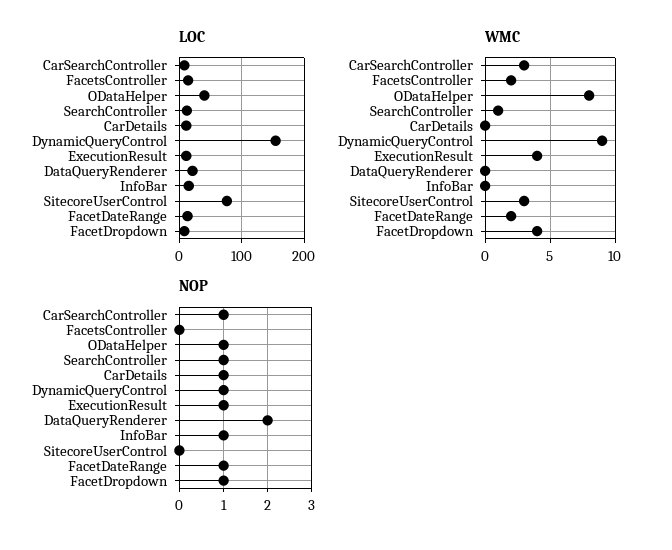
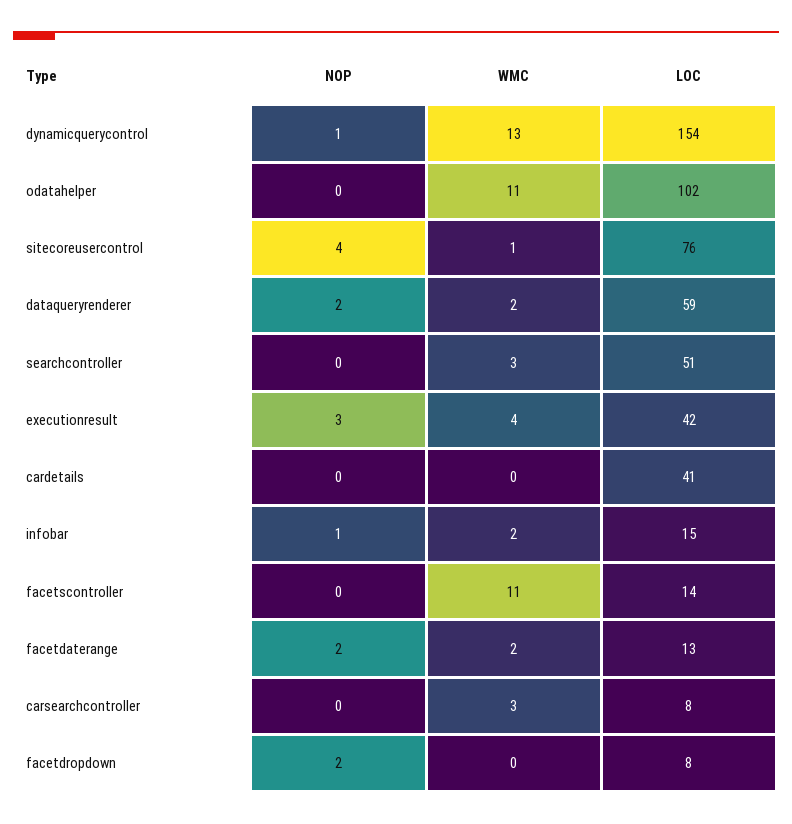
LOC, ODataHelper: 40 -> 102
LOC, SearchController: 10 -> 51
LOC, CarDetails: 10 -> 41
LOC, ExecutionResult: 10 -> 42
LOC, DataQueryRenderer: 20 -> 59
WMC, FacetsController: 2 -> 11
WMC, ODataHelper: 8 -> 11
WMC, SearchController: 1 -> 3
WMC, DynamicQueryControl: 9 -> 13
WMC, DataQueryRenderer: 0 -> 2
WMC, InfoBar: 0 -> 2
WMC, SitecoreUserControl: 3 -> 1
WMC, FacetDropdown: 4 -> 0
NOP, CarSearchController: 1 -> 0
NOP, ODataHelper: 1 -> 0
NOP, SearchController: 1 -> 0
NOP, CarDetails: 1 -> 0
NOP, ExecutionResult: 1 -> 3
NOP, SitecoreUserControl: 0 -> 4
NOP, FacetDateRange: 1 -> 2
NOP, FacetDropdown: 1 -> 2

